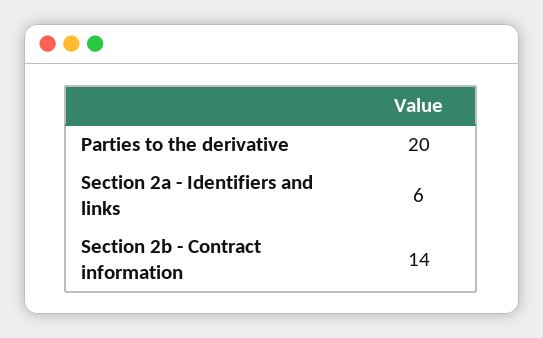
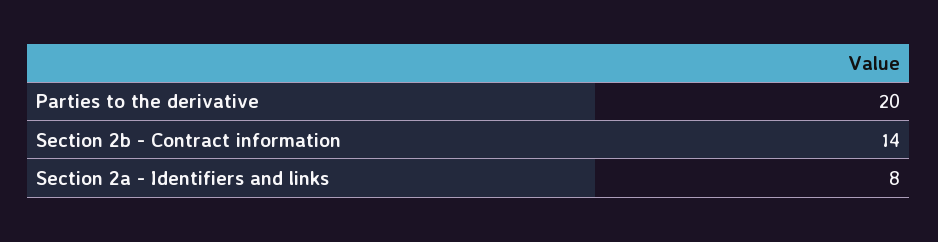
Section 2a - Identifiers and links: 6 -> 8

